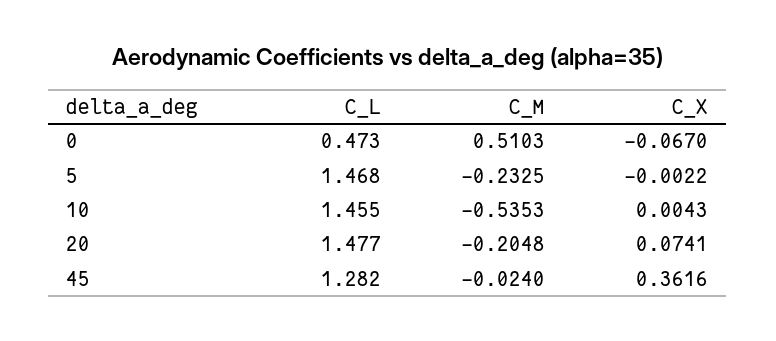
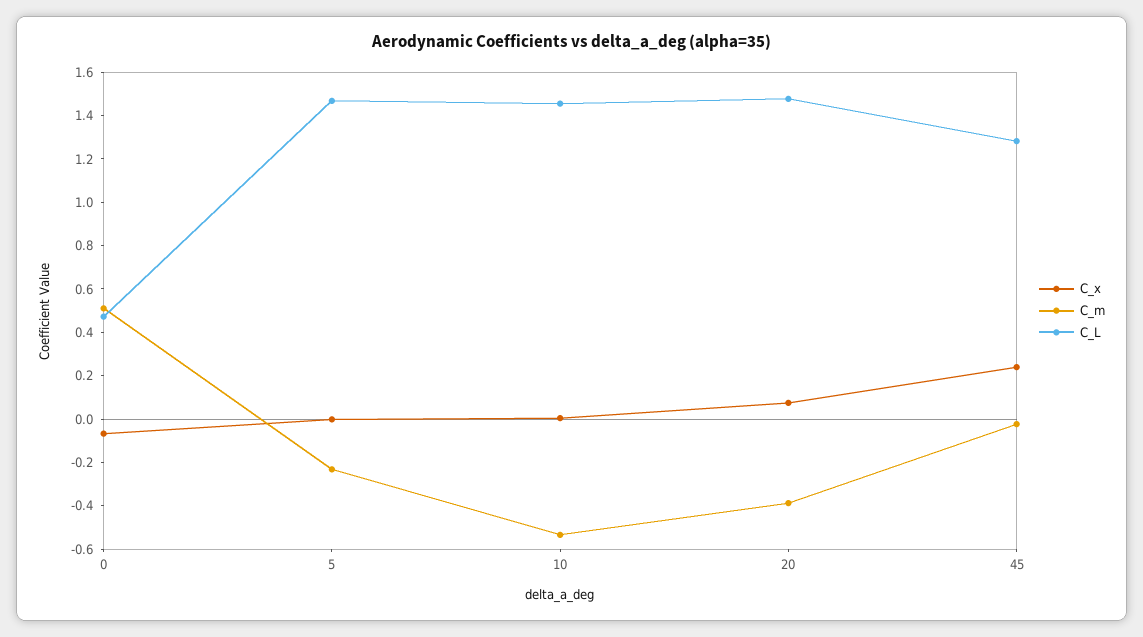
C_M, 20: -0.2048 -> -0.4
C_X, 45: 0.3616 -> 0.25

